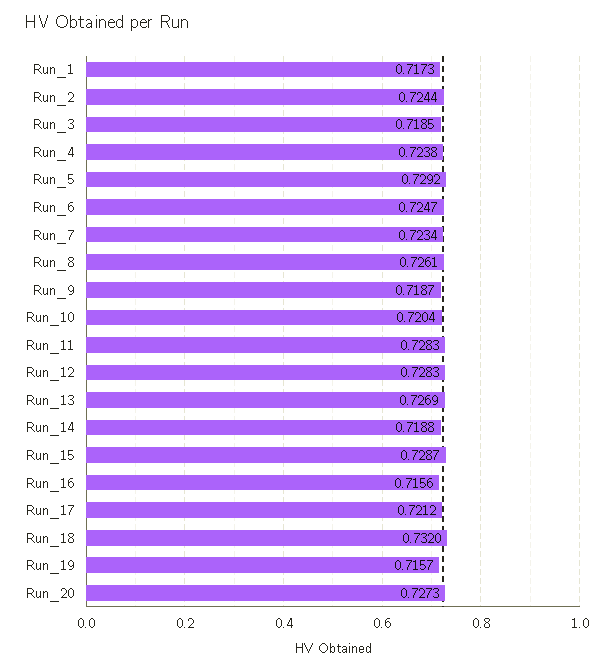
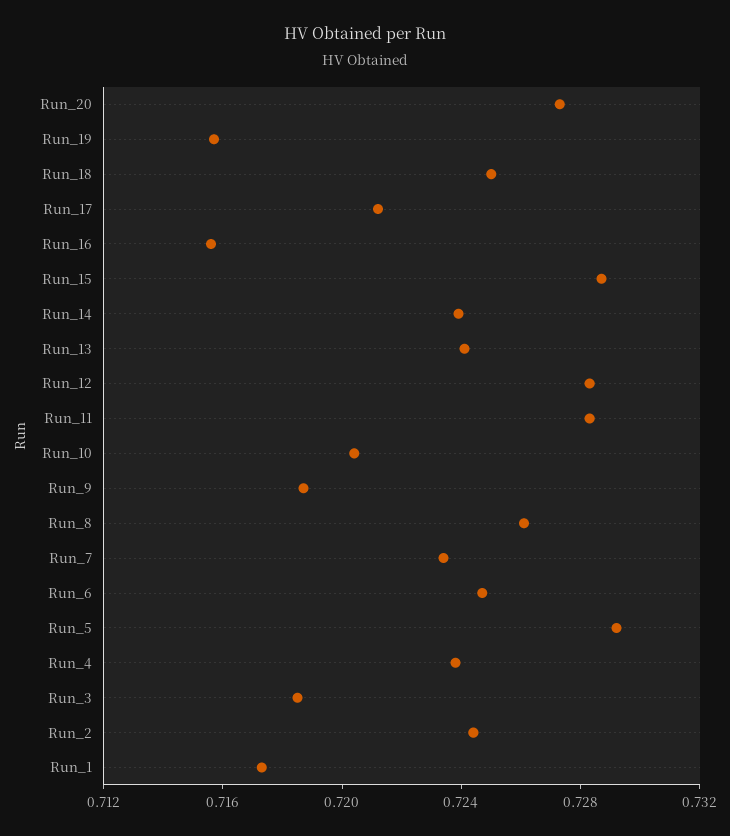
Run_13: 0.7269 -> 0.724
Run_14: 0.7188 -> 0.724
Run_18: 0.732 -> 0.725

